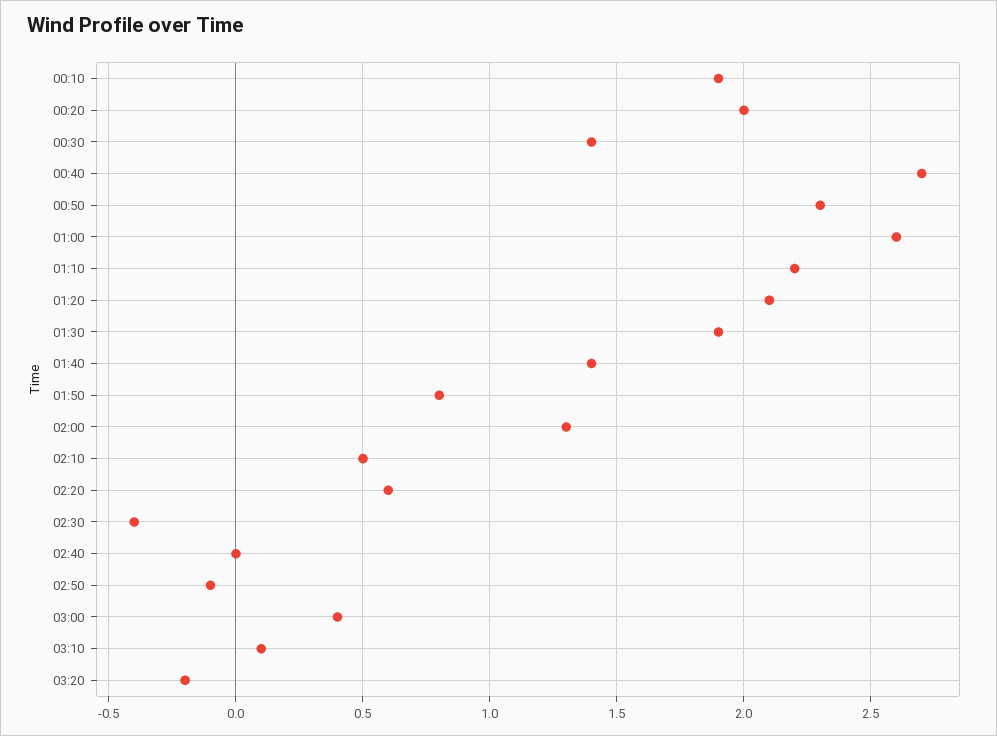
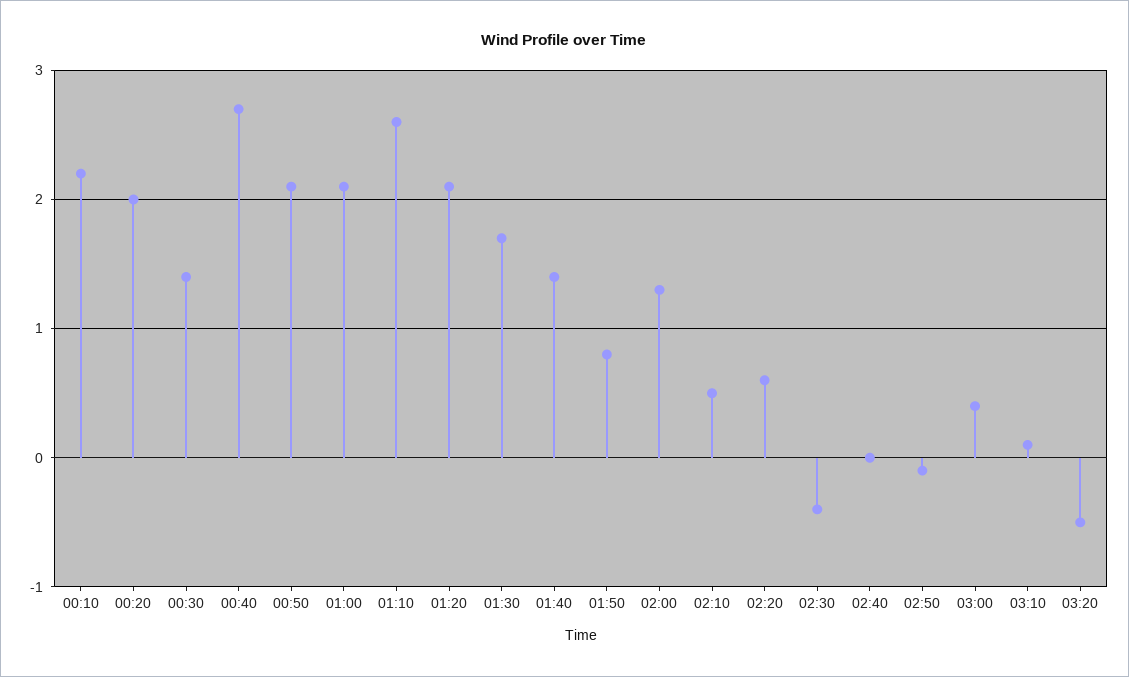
00:10: 1.9 -> 2.2
00:50: 2.3 -> 2.1
01:00: 2.6 -> 2.1
01:10: 2.2 -> 2.6
01:30: 1.9 -> 1.7
03:20: -0.2 -> -0.5

